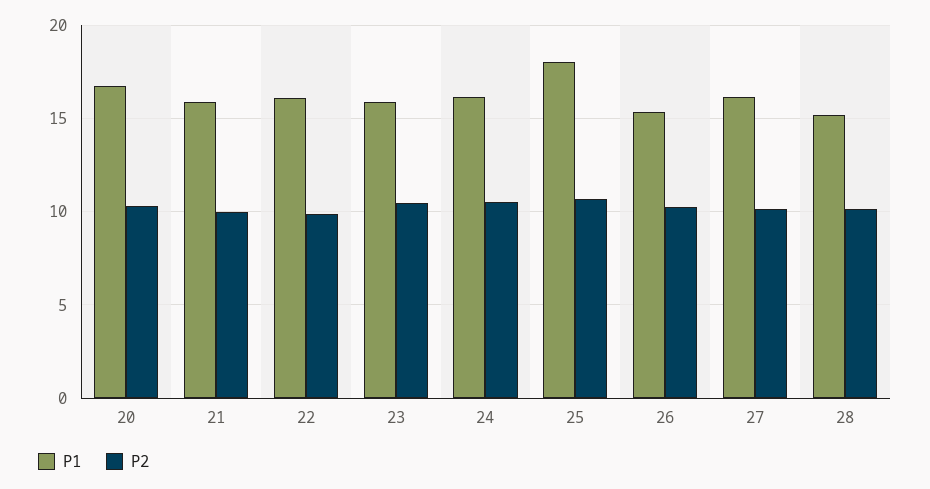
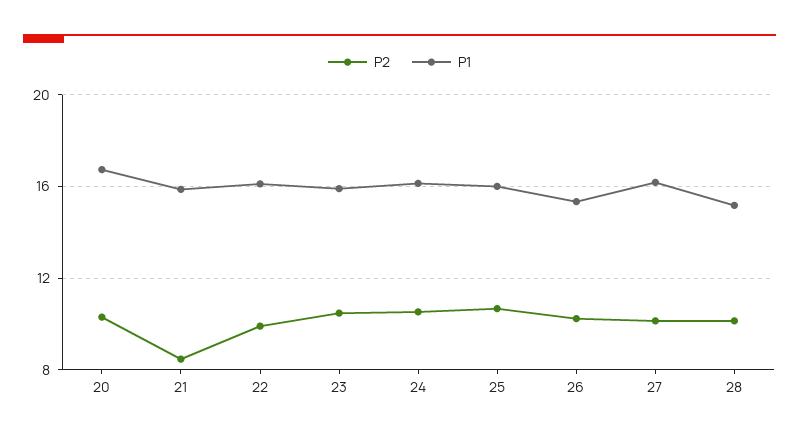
P2, 21: 10 -> 8.5
P1, 25: 18 -> 16

